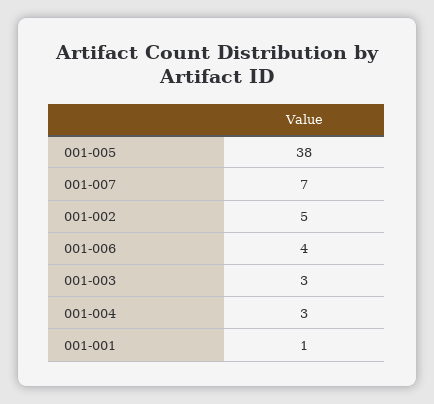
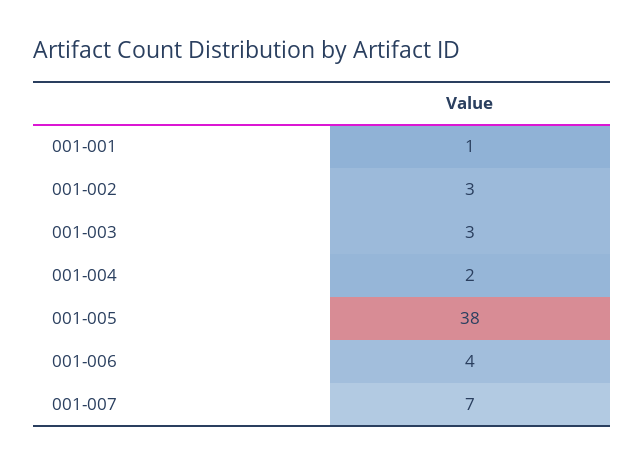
001-002: 5 -> 3
001-004: 3 -> 2

